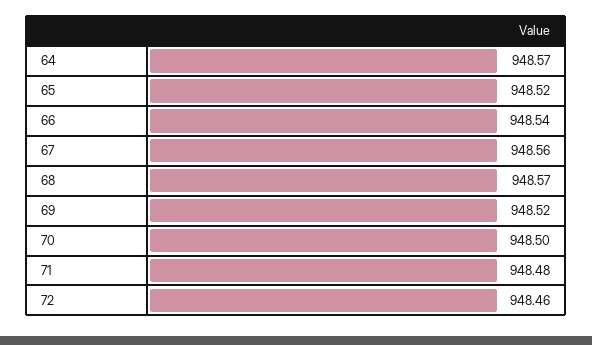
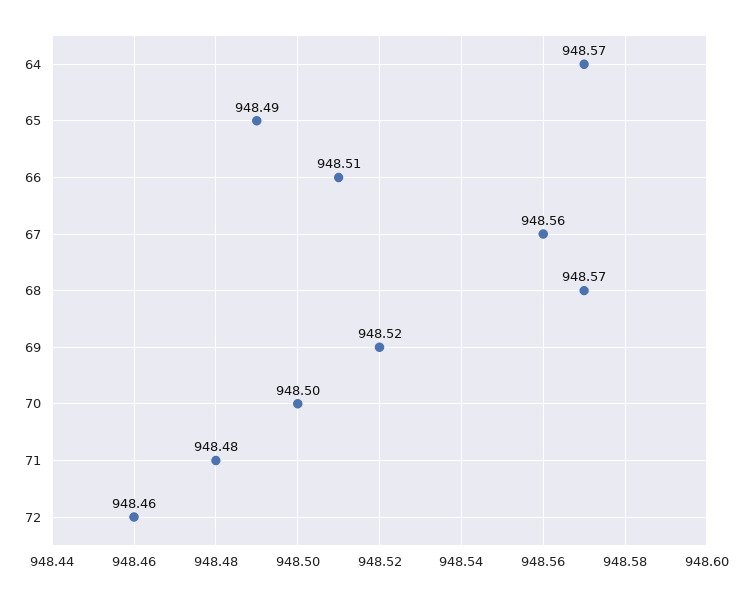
65: 948.52 -> 948.49
66: 948.54 -> 948.51

